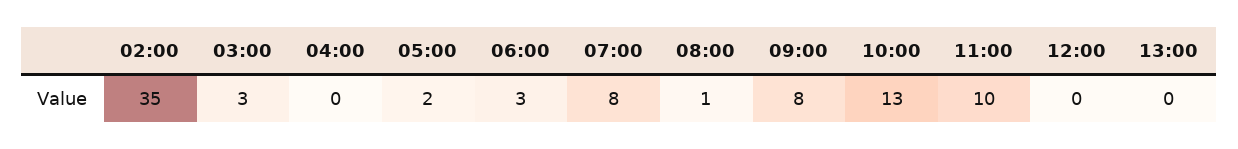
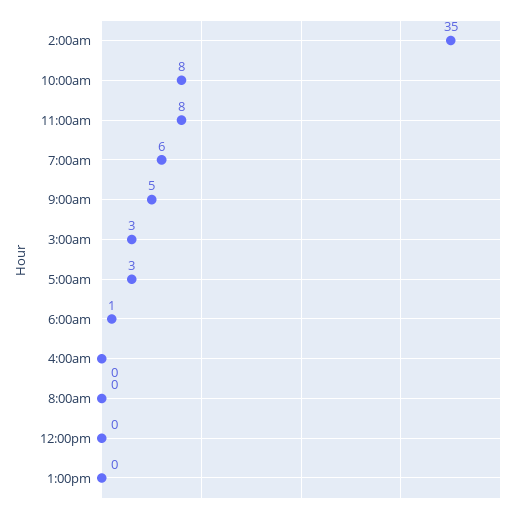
05:00: 2 -> 3
06:00: 3 -> 1
07:00: 8 -> 6
08:00: 1 -> 0
09:00: 8 -> 5
10:00: 13 -> 8
11:00: 10 -> 8

